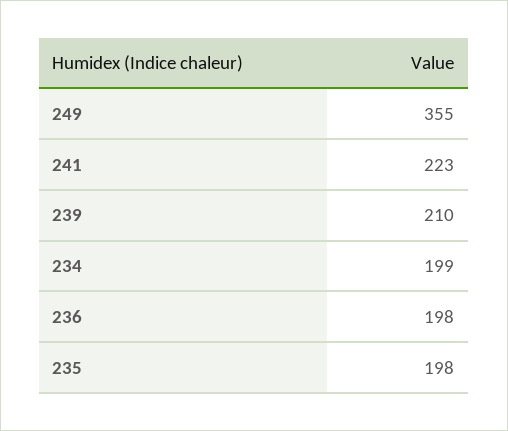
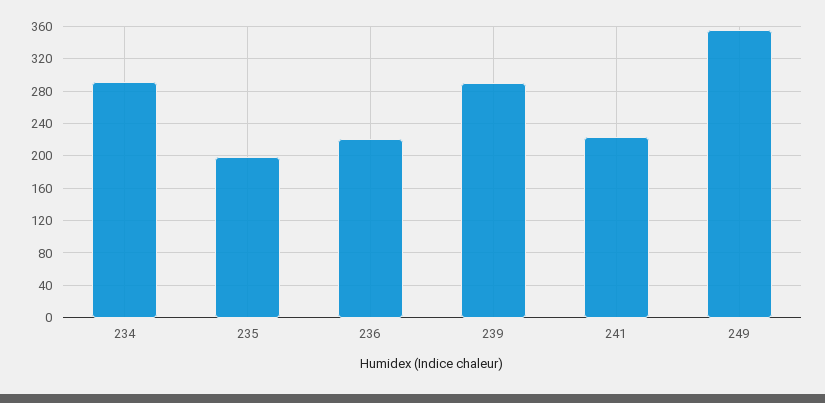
239: 210 -> 290
234: 199 -> 290
236: 198 -> 220

